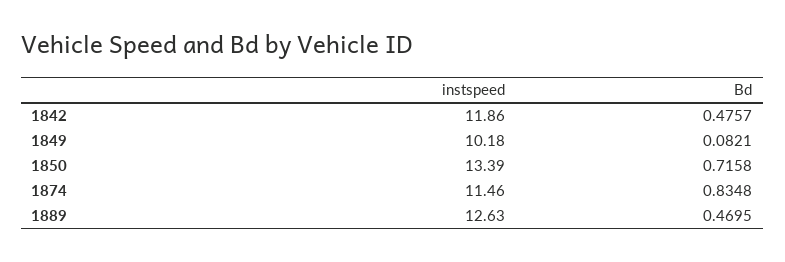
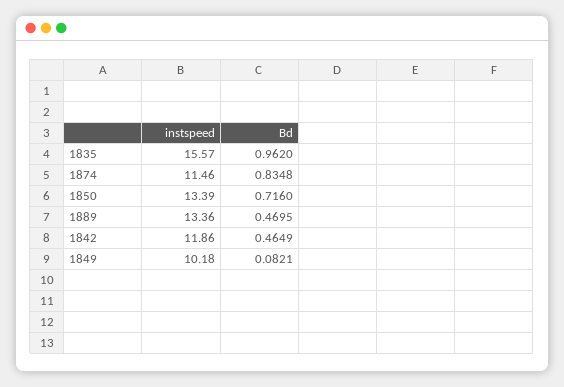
Bd, 1842: 0.4757 -> 0.4649
Bd, 1850: 0.7158 -> 0.716
instspeed, 1889: 12.63 -> 13.36
instspeed, 1835: none -> 15.57
Bd, 1835: none -> 0.962

